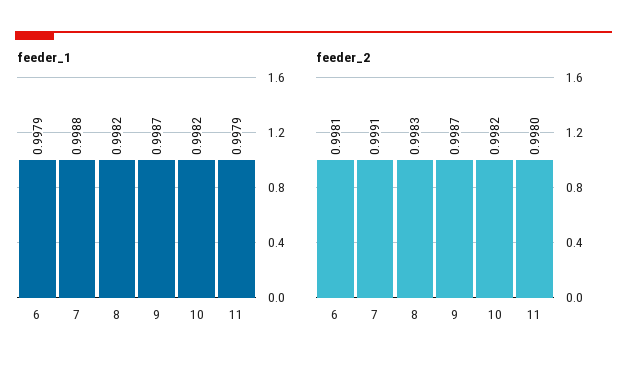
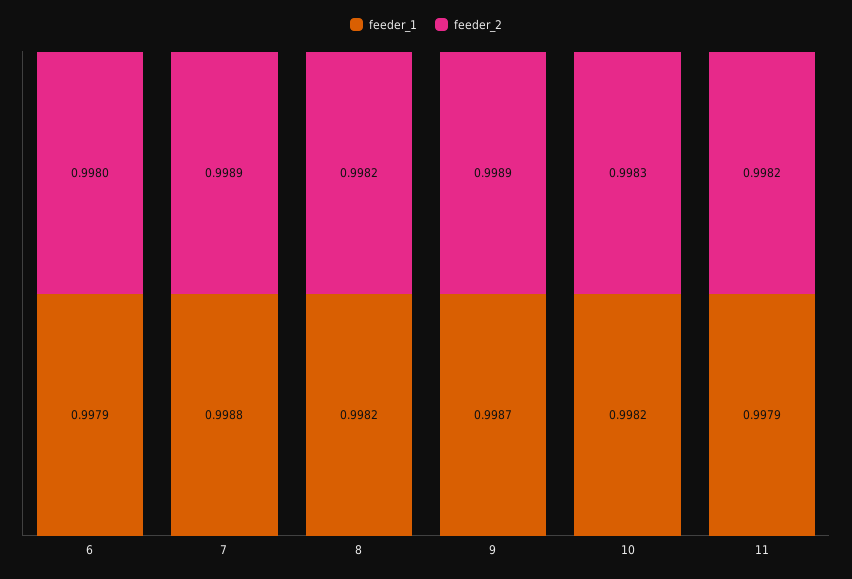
feeder_2, 6: 0.9981 -> 0.998
feeder_2, 7: 0.9991 -> 0.9989
feeder_2, 8: 0.9983 -> 0.9982
feeder_2, 9: 0.9987 -> 0.9989
feeder_2, 10: 0.9982 -> 0.9983
feeder_2, 11: 0.998 -> 0.9982

